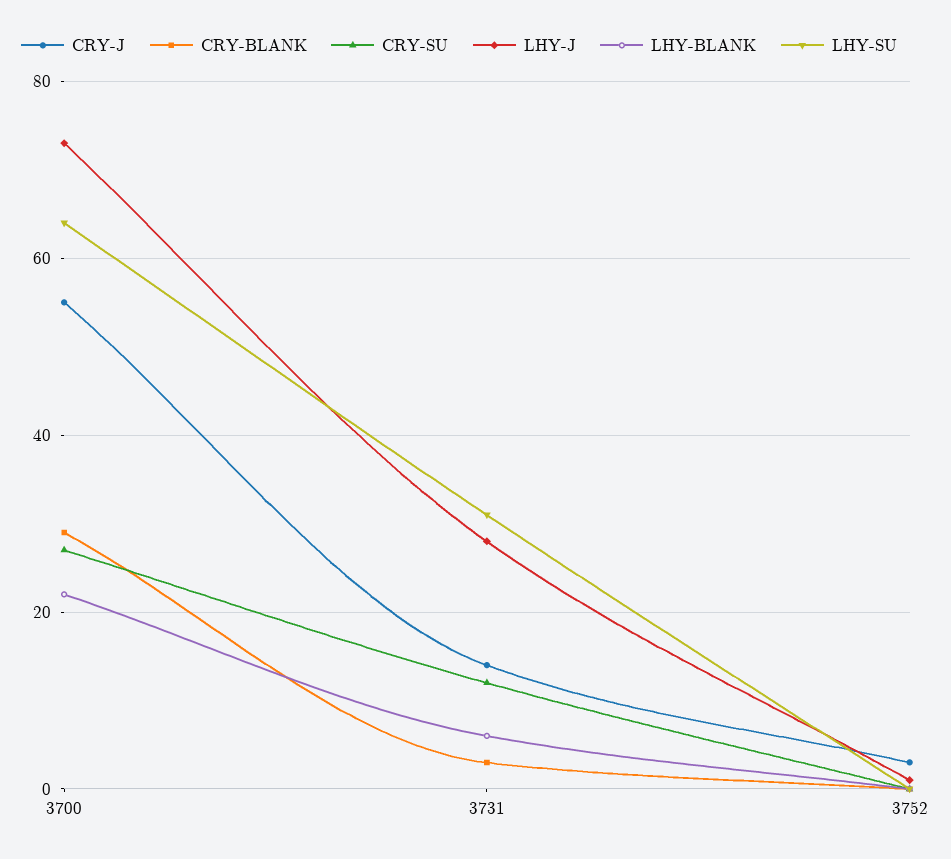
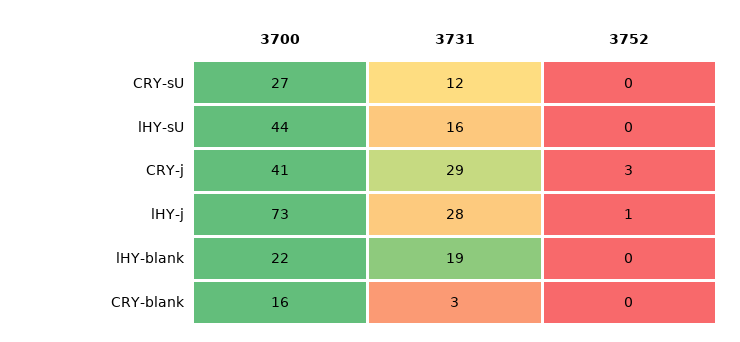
CRY-J, 3700: 55 -> 41
CRY-BLANK, 3700: 30 -> 16
LHY-SU, 3700: 65 -> 44
CRY-J, 3731: 15 -> 29
LHY-BLANK, 3731: 5 -> 19
LHY-SU, 3731: 30 -> 16

